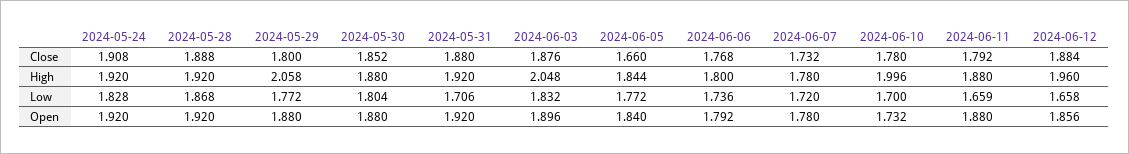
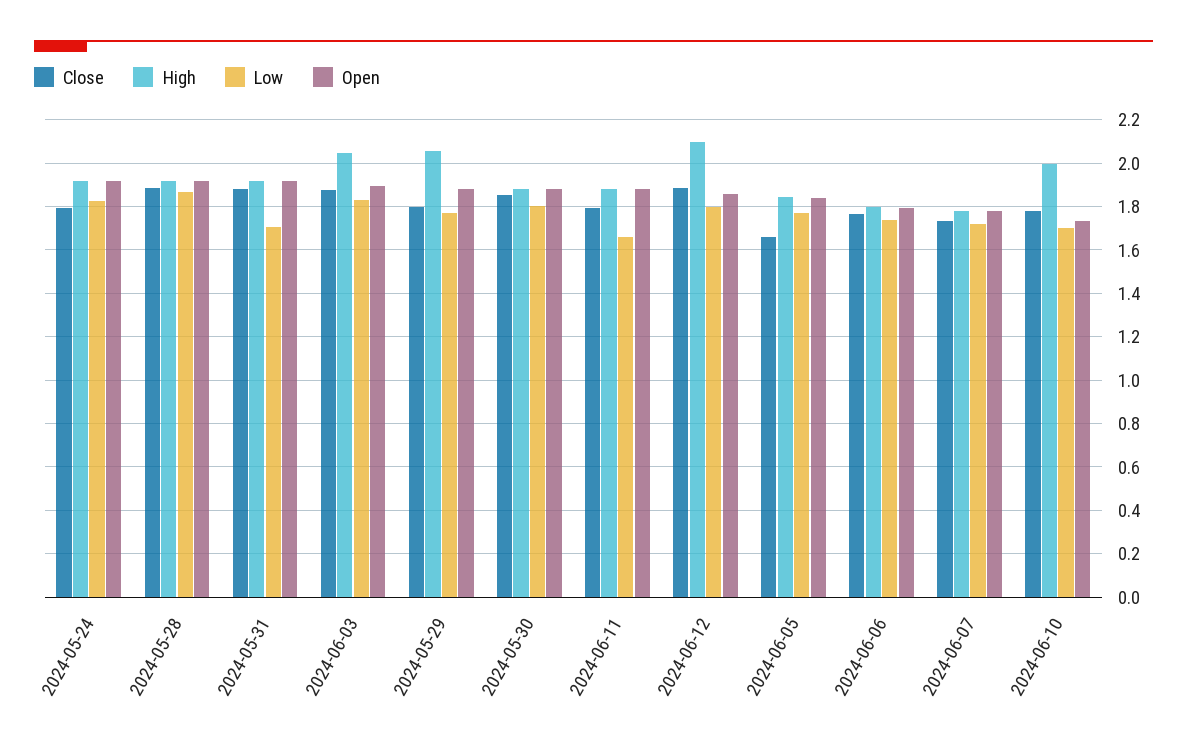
Close, 2024-05-24: 1.908 -> 1.8
High, 2024-06-12: 1.96 -> 2.1
Low, 2024-06-12: 1.658 -> 1.8

